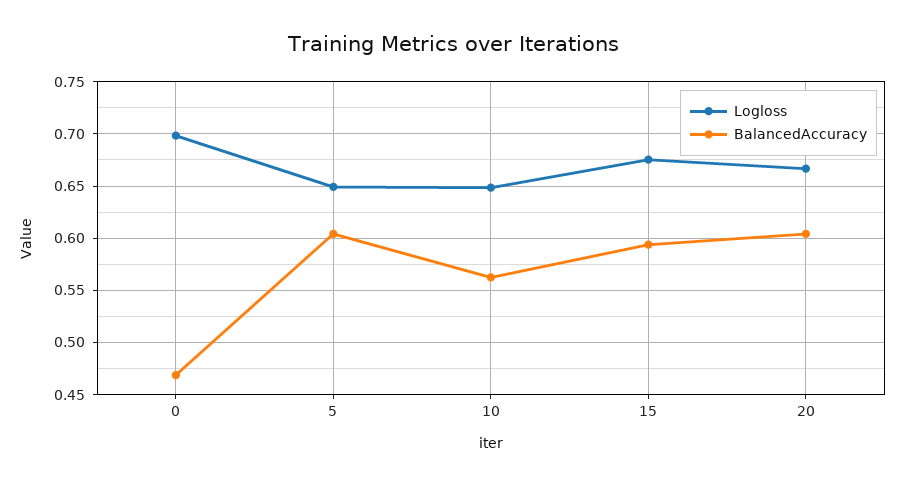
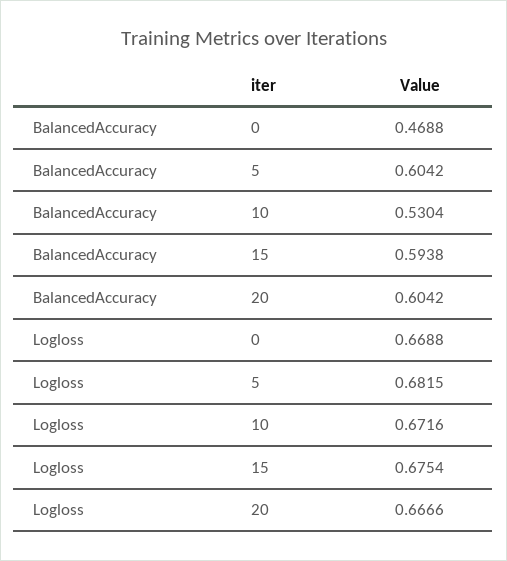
Logloss, 0: 0.7 -> 0.6688
Logloss, 5: 0.65 -> 0.6815
Logloss, 10: 0.65 -> 0.6716
BalancedAccuracy, 10: 0.56 -> 0.5304

